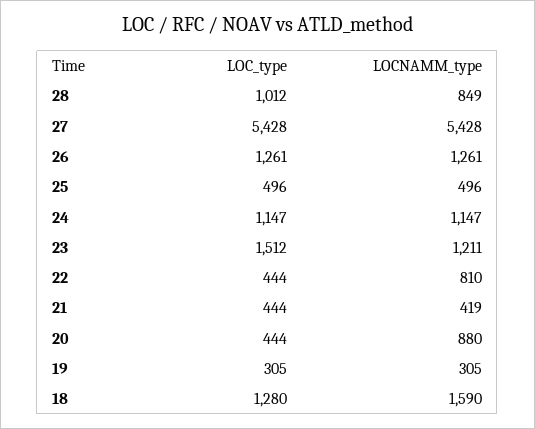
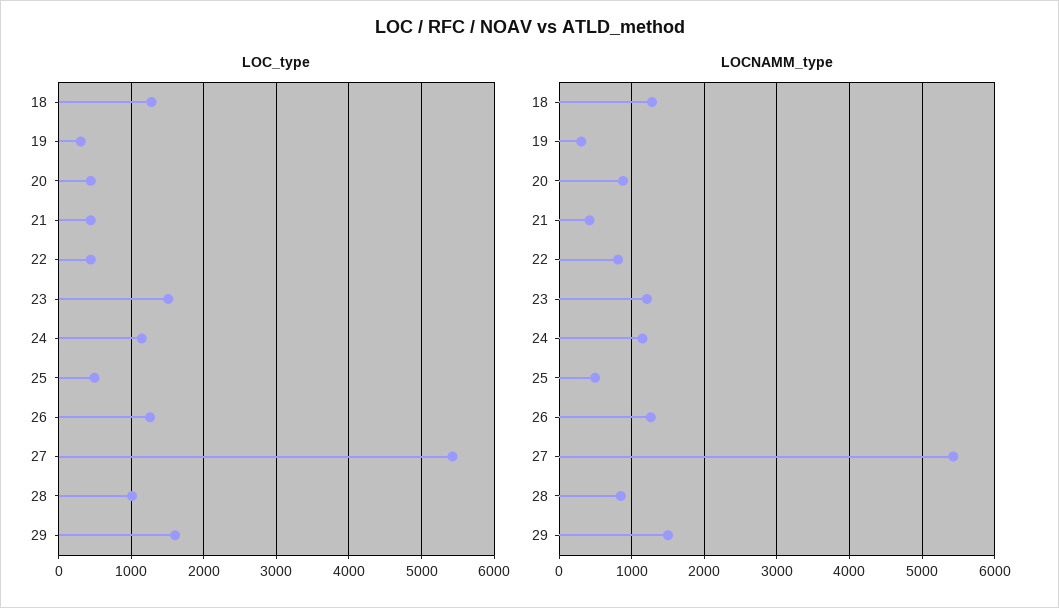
LOCNAMM_type, 18: 1590 -> 1300
LOC_type, 29: none -> 1600
LOCNAMM_type, 29: none -> 1500

